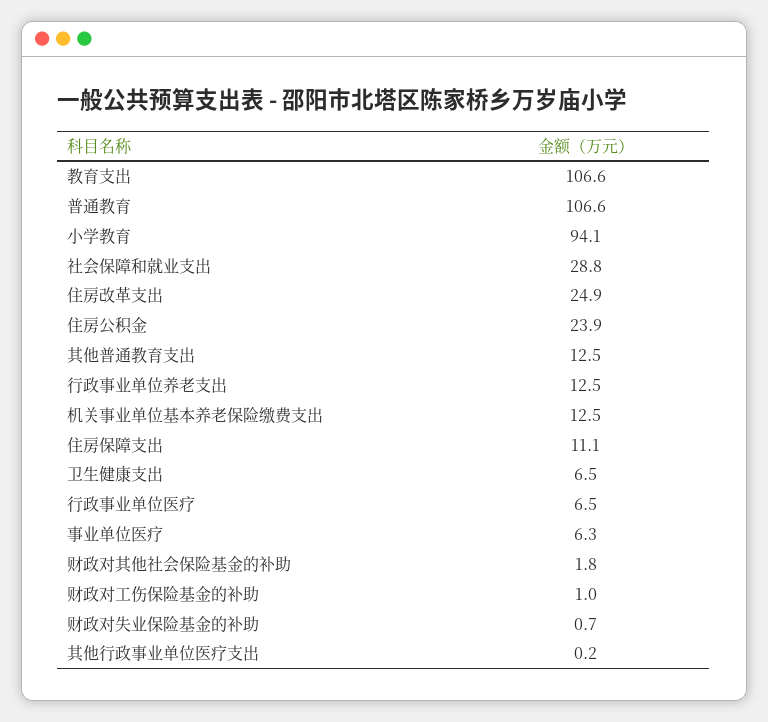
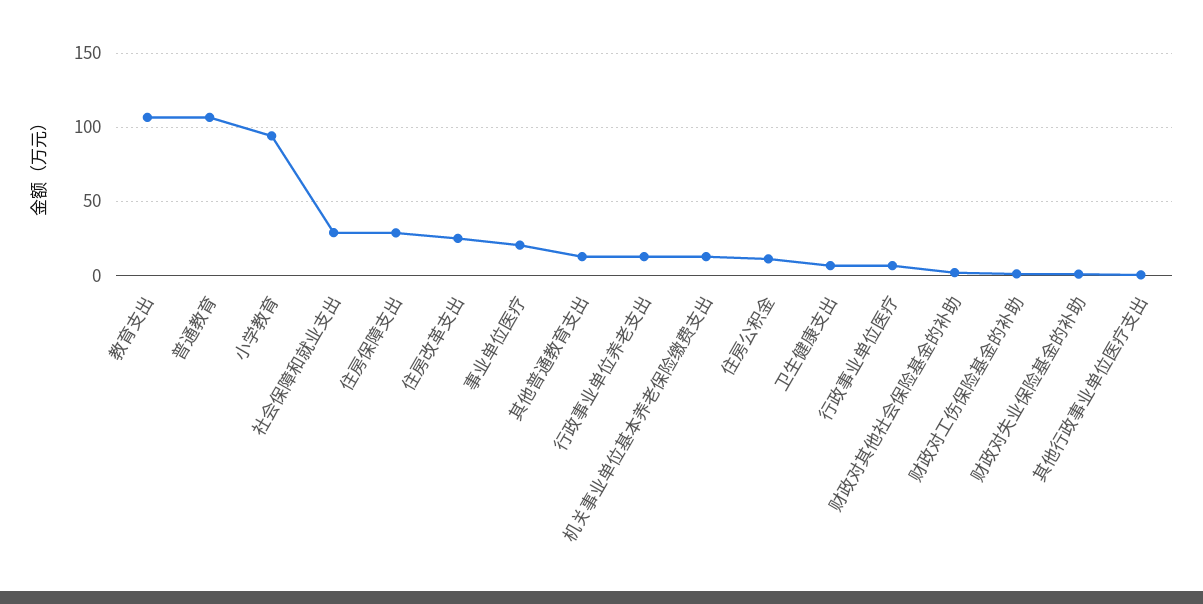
住房公积金: 23.9 -> 10
住房保障支出: 11.1 -> 30
事业单位医疗: 6.3 -> 20

